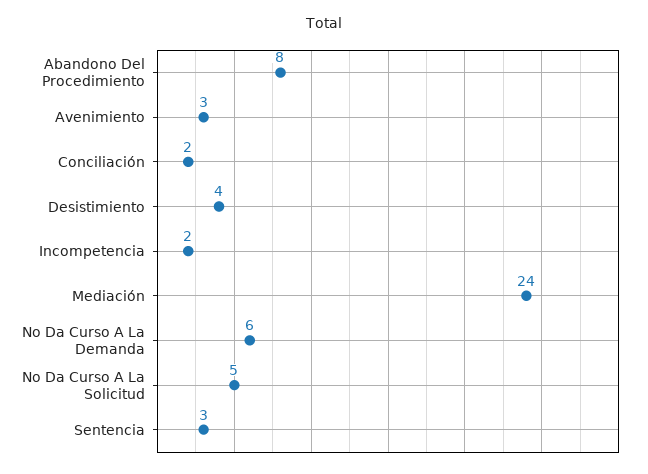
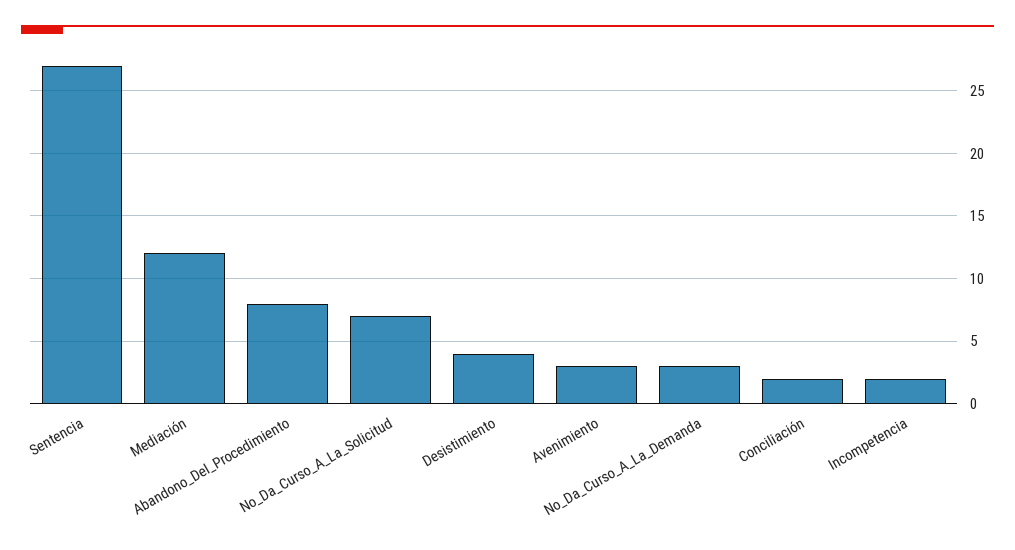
Mediación: 24 -> 12
No Da Curso A La Demanda: 6 -> 3
No Da Curso A La Solicitud: 5 -> 7
Sentencia: 3 -> 27

